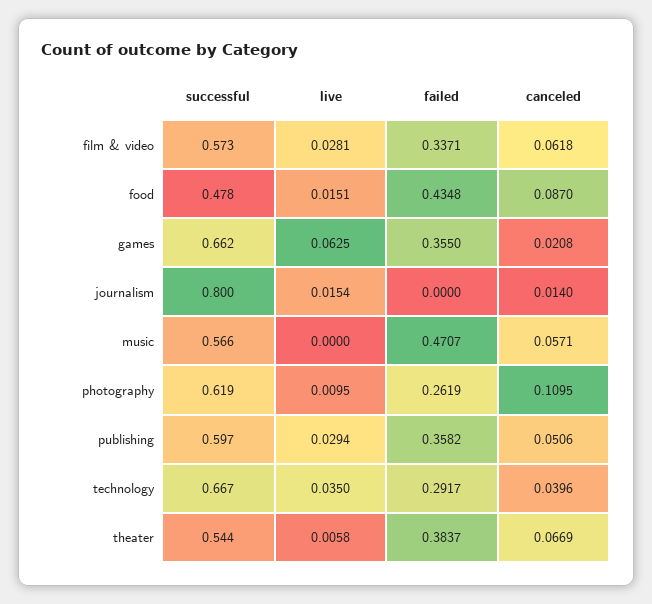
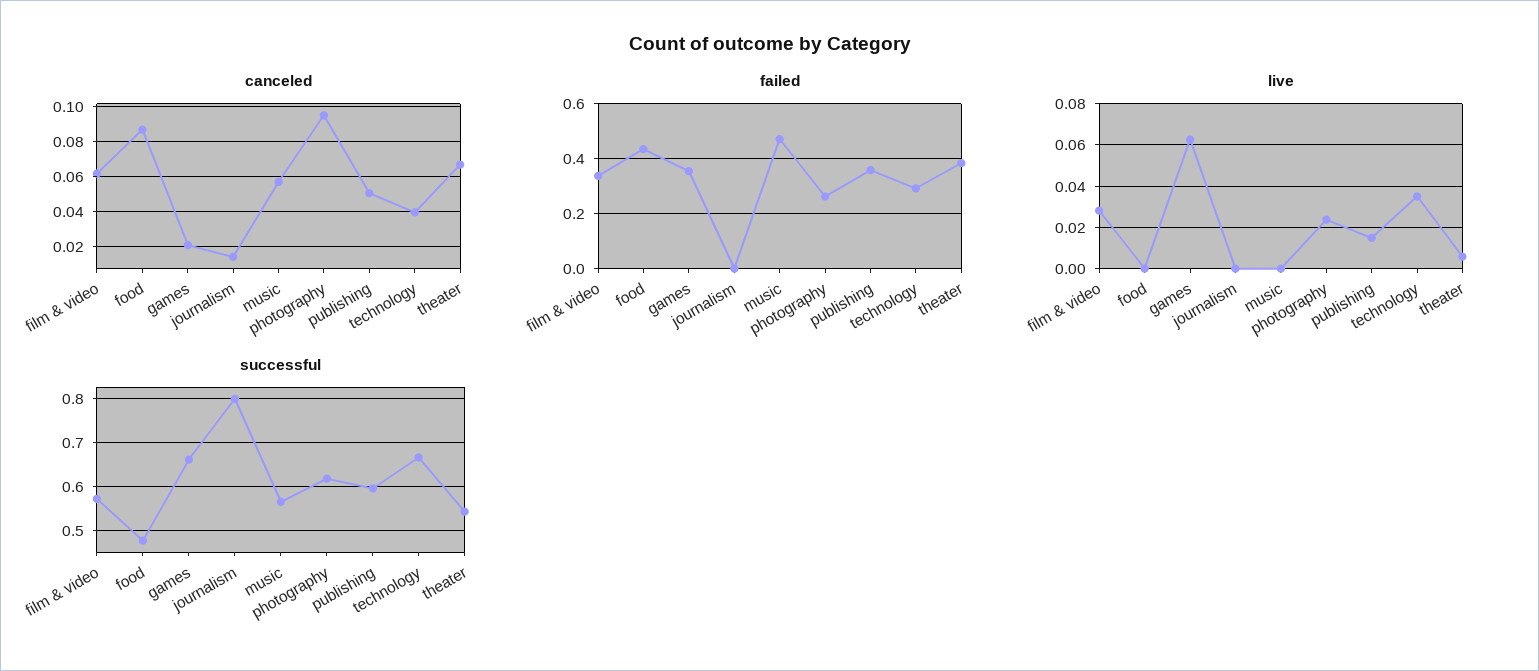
live, food: 0.0151 -> 0
live, journalism: 0.0154 -> 0
live, photography: 0.0095 -> 0.025
canceled, photography: 0.1095 -> 0.095
live, publishing: 0.0294 -> 0.015

